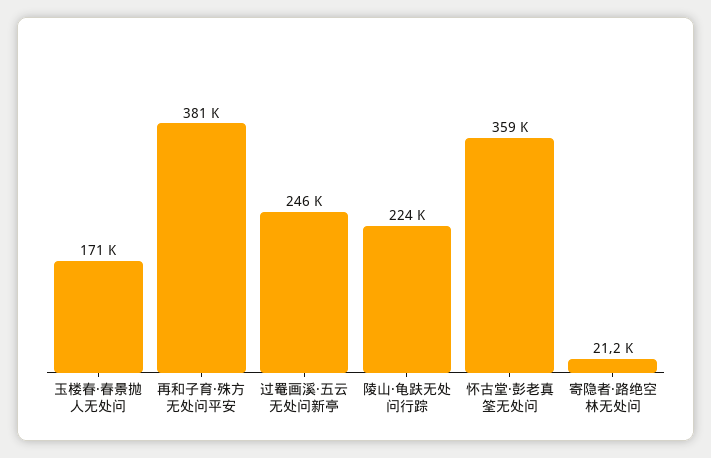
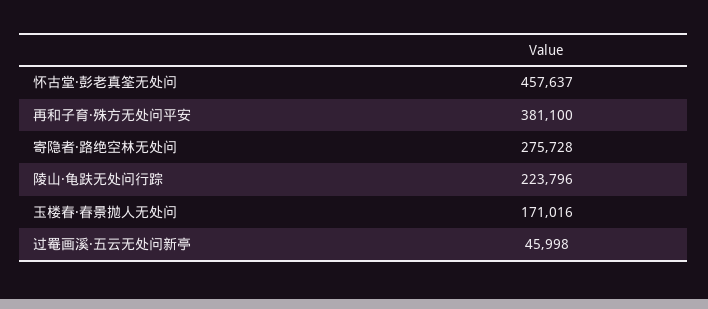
过罨画溪·五云无处问新亭: 246000 -> 45998
怀古堂·彭老真筌无处问: 359000 -> 457637
寄隐者·路绝空林无处问: 21200 -> 275728

